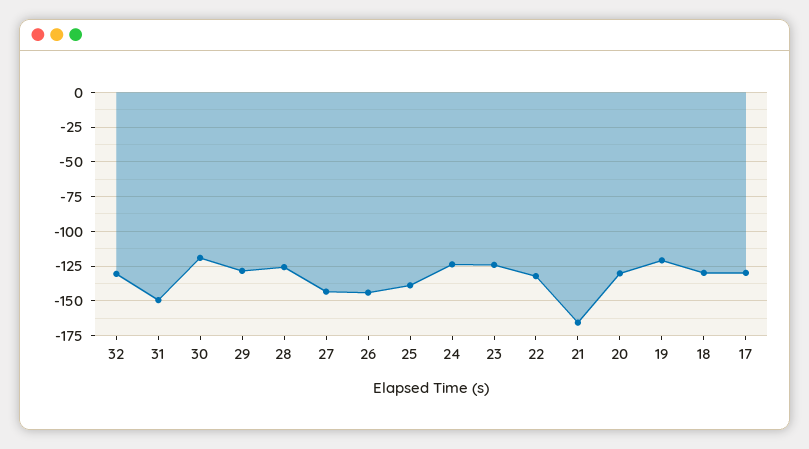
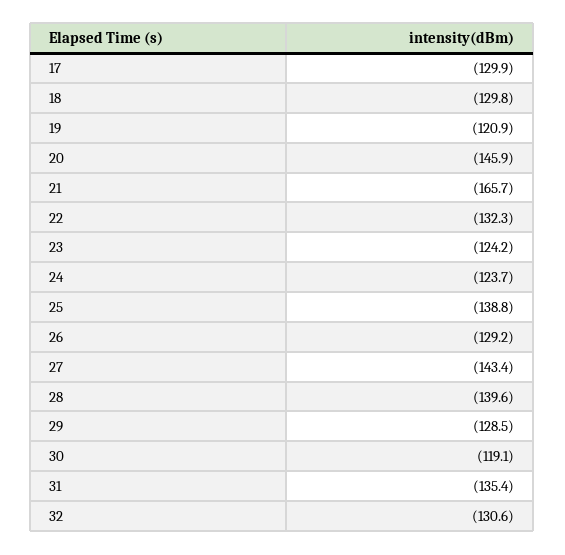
31: -150 -> -135.4
28: -125 -> -139.6
26: -145 -> -129.2
20: -130 -> -145.9

